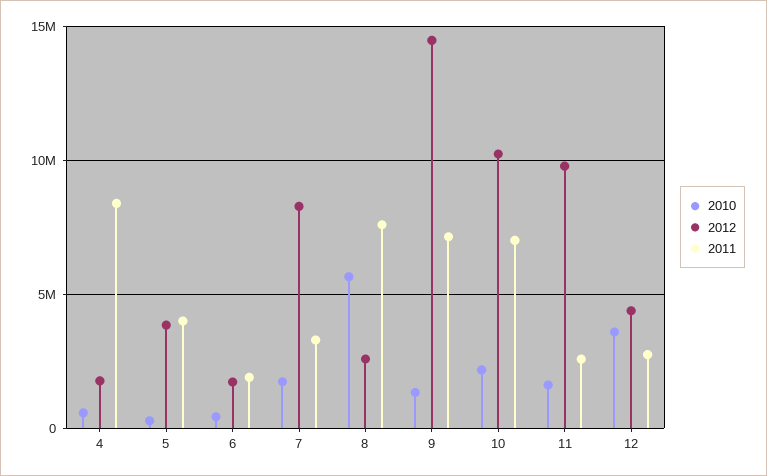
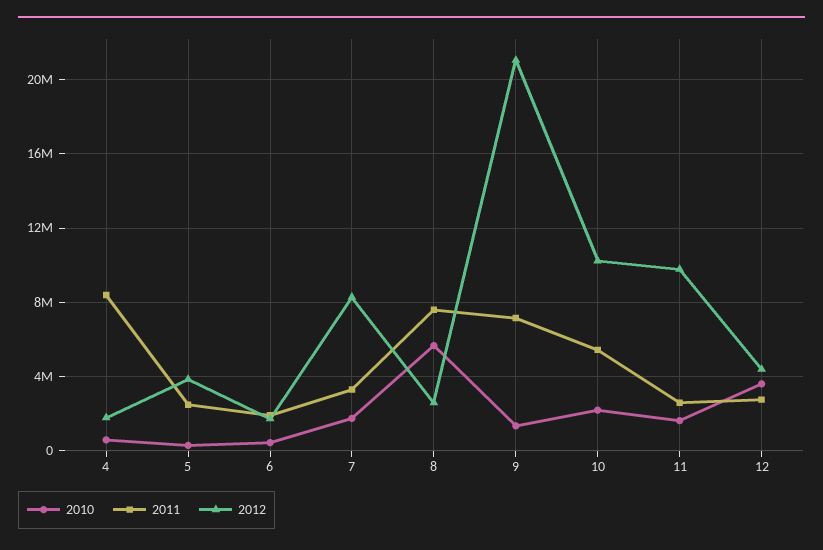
2011, 5: 4000000 -> 2500000
2012, 9: 14500000 -> 21000000
2011, 10: 7000000 -> 5500000

